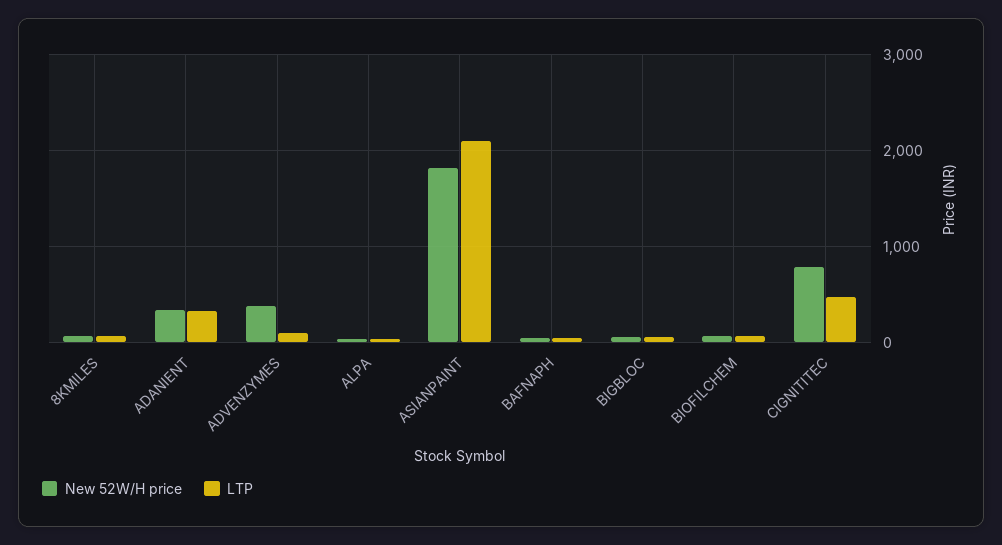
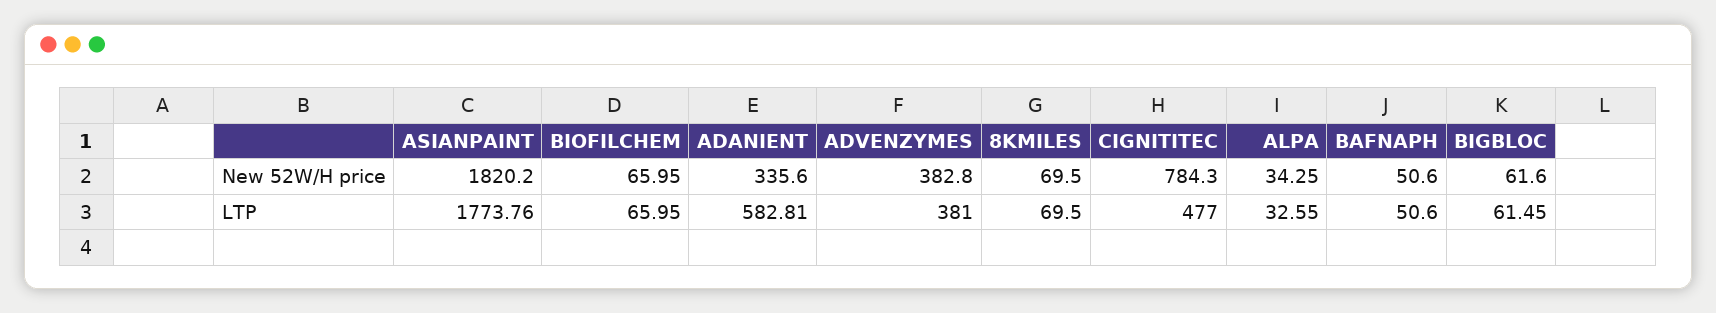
LTP, ADANIENT: 300 -> 582.81
LTP, ADVENZYMES: 100 -> 381
LTP, ASIANPAINT: 2100 -> 1773.76

